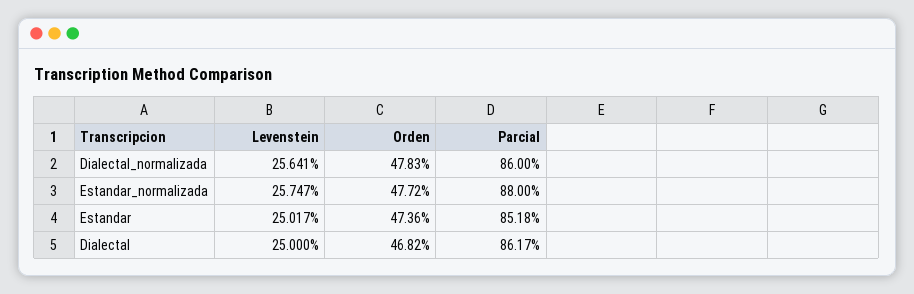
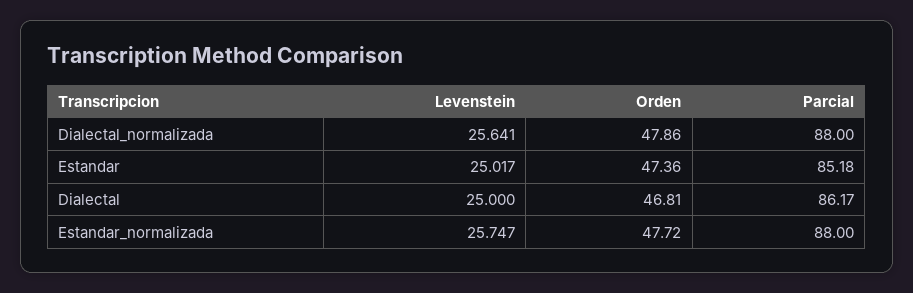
Orden, Dialectal_normalizada: 47.83 -> 47.86
Parcial, Dialectal_normalizada: 86 -> 88
Orden, Dialectal: 46.82 -> 46.81

